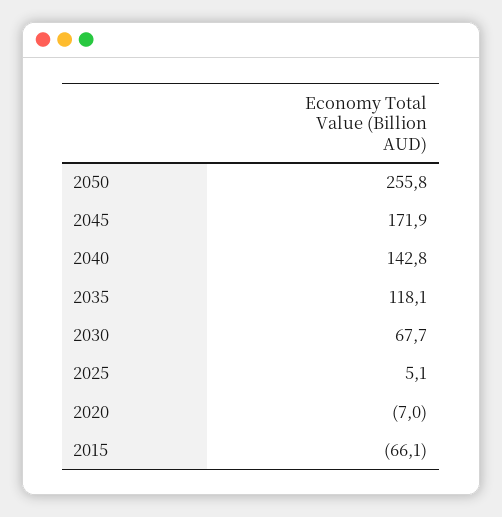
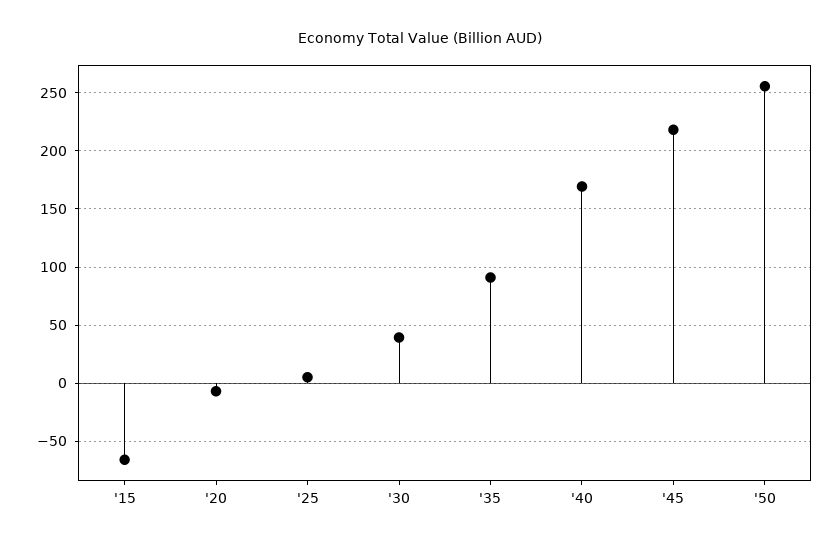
2045: 171.9 -> 220
2040: 142.8 -> 170
2035: 118.1 -> 90
2030: 67.7 -> 40

